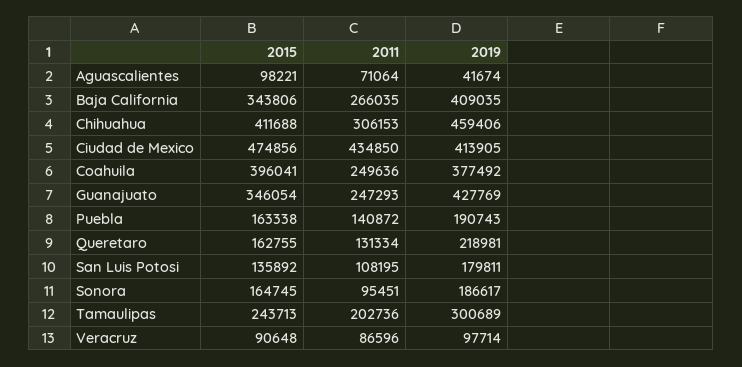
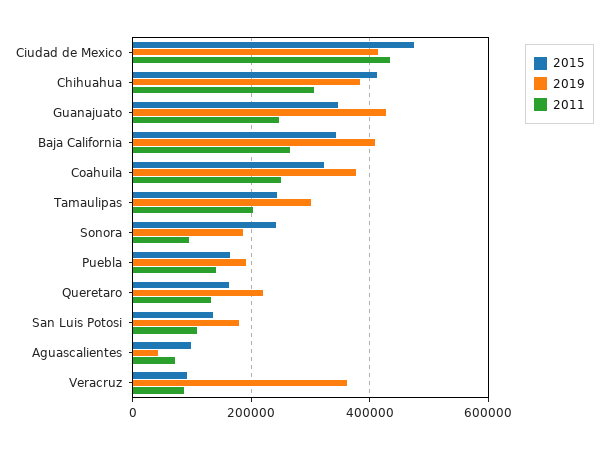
2019, Chihuahua: 459406 -> 380000
2015, Coahuila: 396041 -> 320000
2015, Sonora: 164745 -> 240000
2019, Veracruz: 97714 -> 360000

